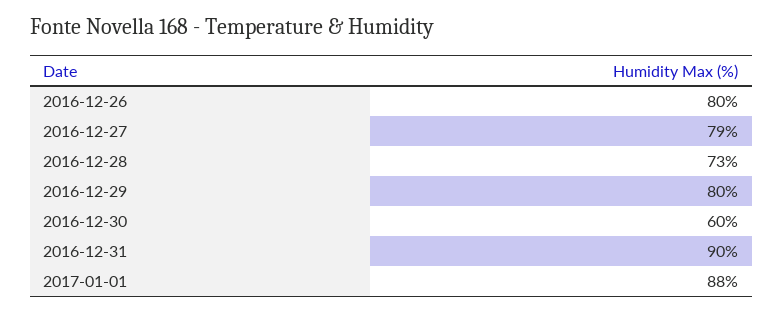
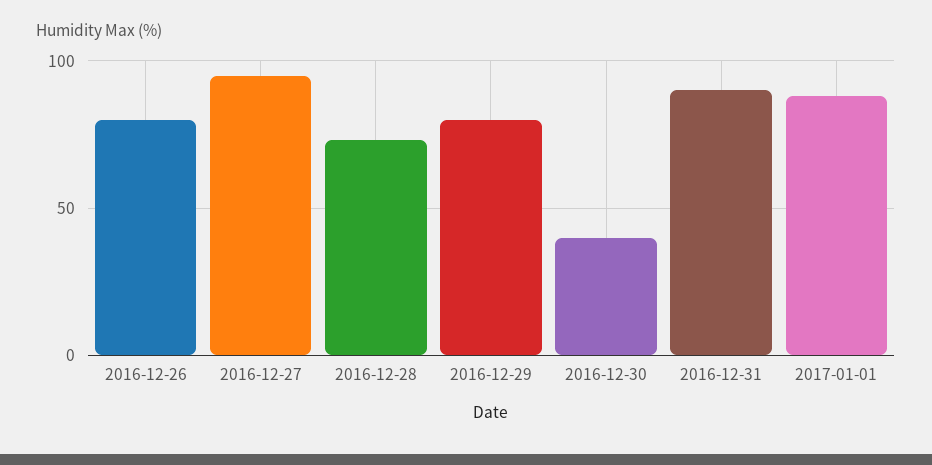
2016-12-27: 79 -> 95
2016-12-30: 60 -> 40

